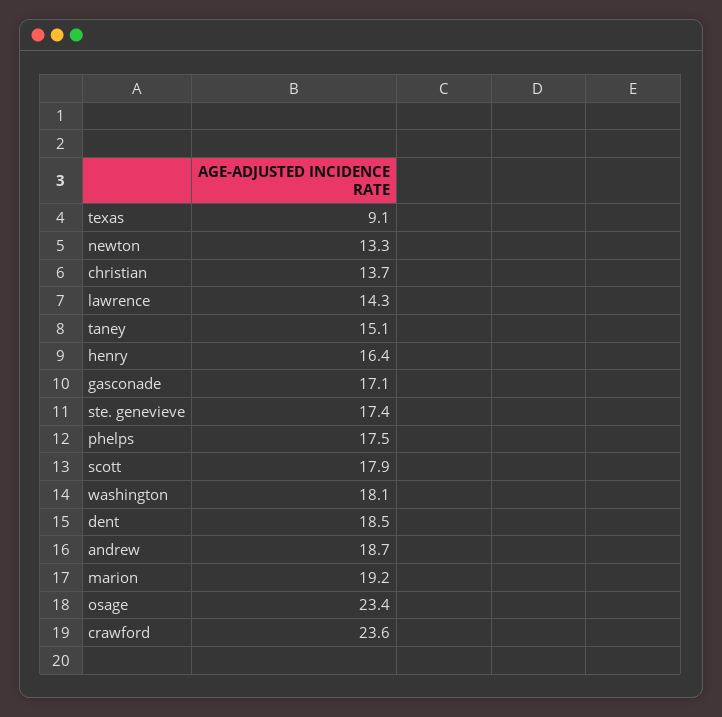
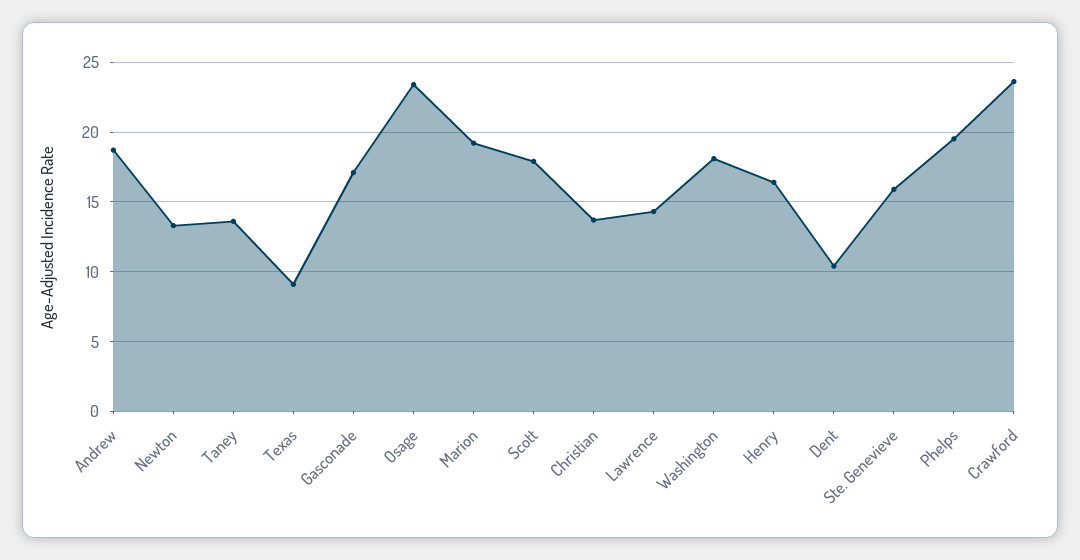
taney: 15.1 -> 13.5
ste. genevieve: 17.4 -> 16
phelps: 17.5 -> 19.5
dent: 18.5 -> 10.5

